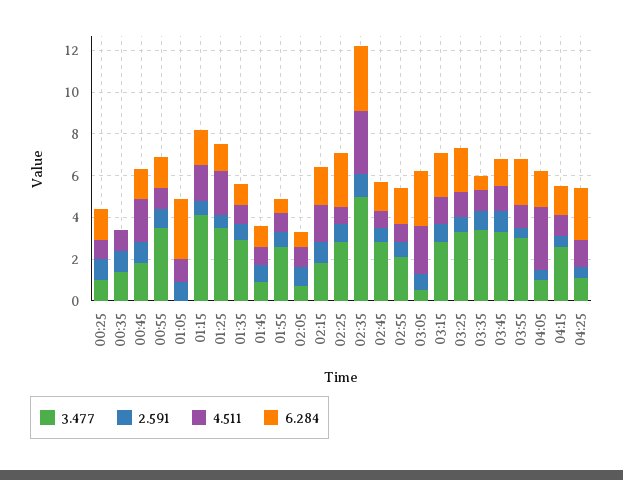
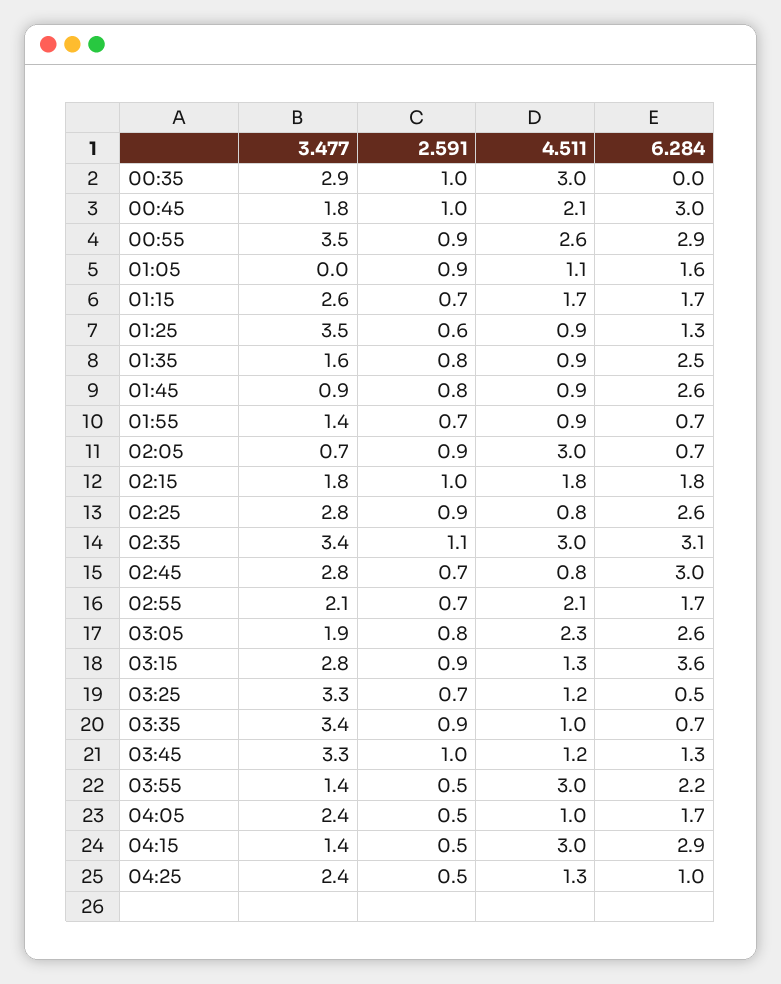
3.477, 00:25: 1 -> none
2.591, 00:25: 1 -> none
4.511, 00:25: 1 -> none
6.284, 00:25: 1.5 -> none
3.477, 00:35: 1.5 -> 2.9
4.511, 00:35: 1 -> 3
6.284, 00:45: 1.5 -> 3
4.511, 00:55: 1 -> 2.6
6.284, 00:55: 1.5 -> 2.9
6.284, 01:05: 3 -> 1.6
3.477, 01:15: 4 -> 2.6
4.511, 01:25: 2 -> 0.9
3.477, 01:35: 3 -> 1.6
6.284, 01:35: 1 -> 2.5
6.284, 01:45: 1 -> 2.6
3.477, 01:55: 2.5 -> 1.4
4.511, 02:05: 1 -> 3
3.477, 02:35: 5 -> 3.4
6.284, 02:45: 1.5 -> 3
4.511, 02:55: 1 -> 2.1
3.477, 03:05: 0.5 -> 1.9
6.284, 03:15: 2 -> 3.6
6.284, 03:25: 2 -> 0.5
3.477, 03:55: 3 -> 1.4
4.511, 03:55: 1 -> 3
3.477, 04:05: 1 -> 2.4
4.511, 04:05: 3 -> 1
3.477, 04:15: 2.5 -> 1.4
4.511, 04:15: 1 -> 3
6.284, 04:15: 1.5 -> 2.9
3.477, 04:25: 1 -> 2.4
6.284, 04:25: 2.5 -> 1

